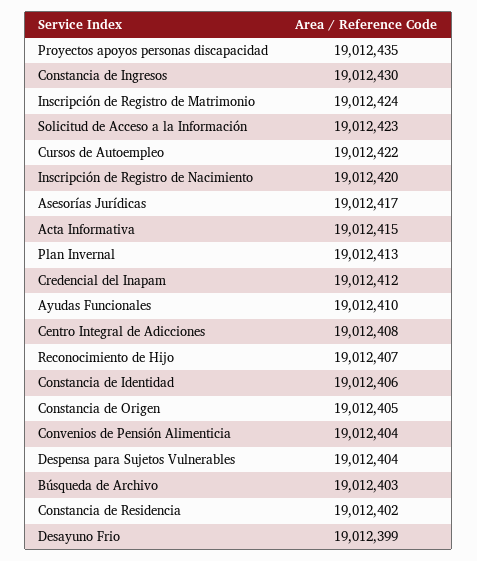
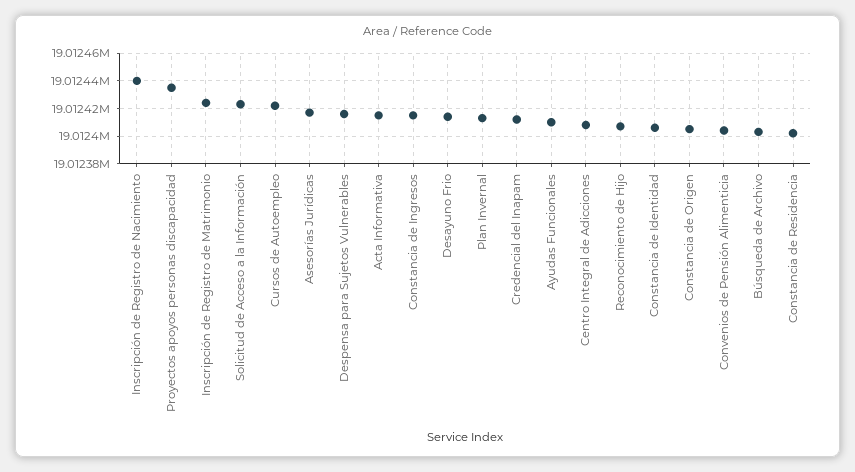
Constancia de Ingresos: 19012430 -> 19012415
Inscripción de Registro de Nacimiento: 19012420 -> 19012440
Despensa para Sujetos Vulnerables: 19012404 -> 19012415
Desayuno Frio: 19012399 -> 19012415

